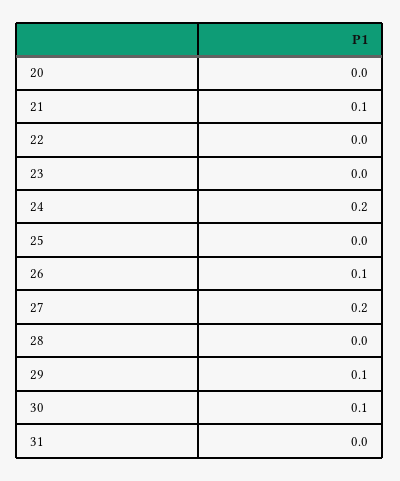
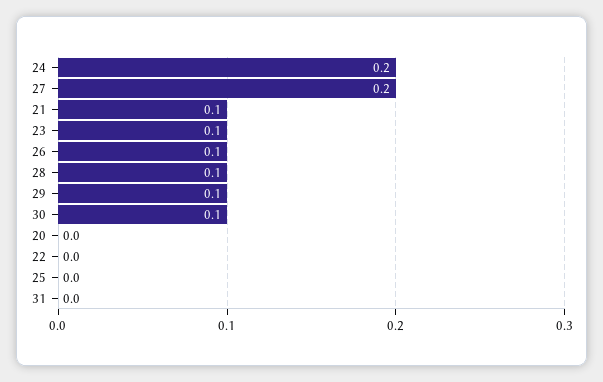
23: 0 -> 0.1
28: 0 -> 0.1

